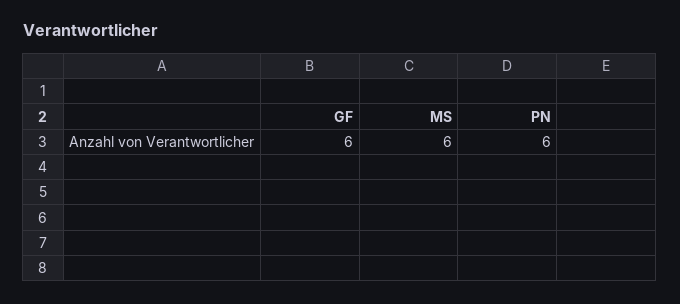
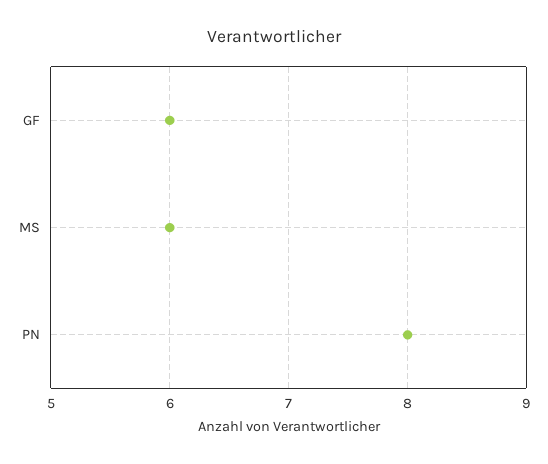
PN: 6 -> 8

